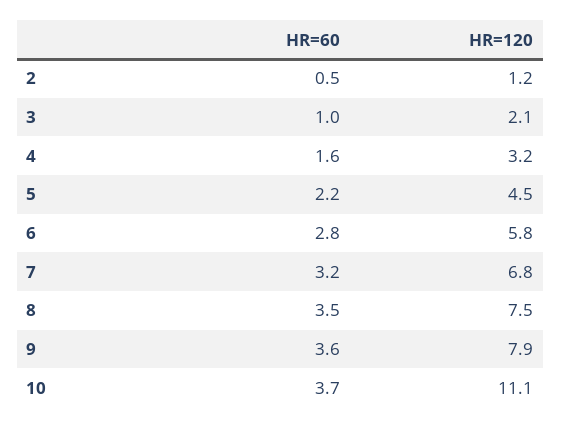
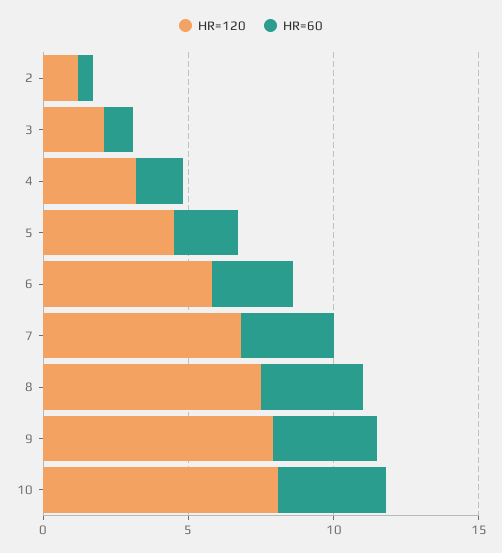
HR=120, 10: 11.1 -> 8

